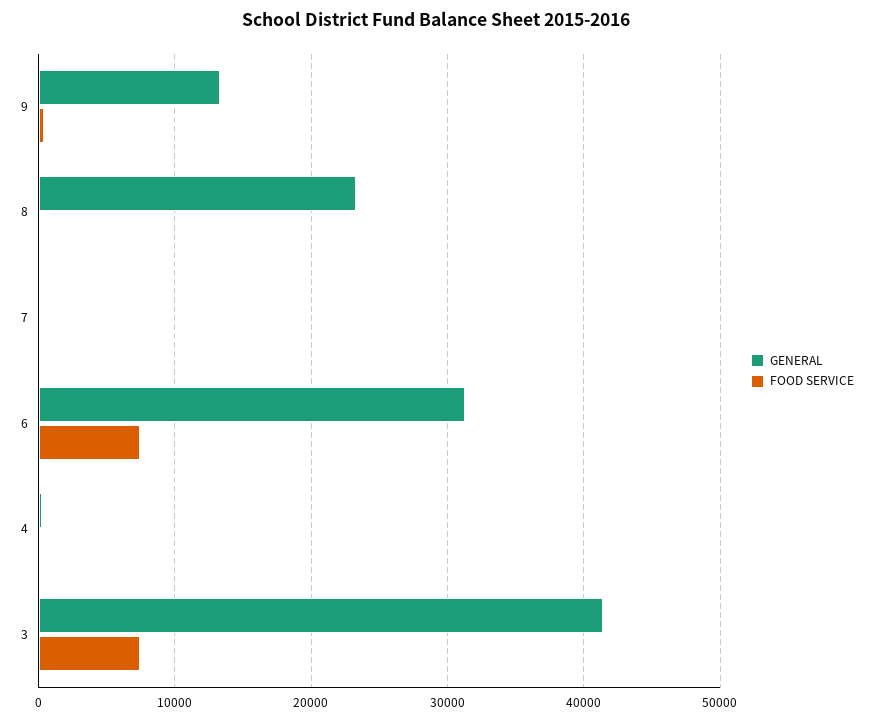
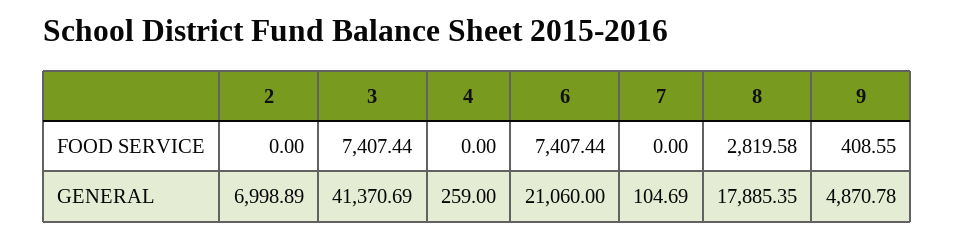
GENERAL, 9: 13000 -> 4870.78
GENERAL, 8: 23000 -> 17885.35
FOOD SERVICE, 8: 0 -> 2819.58
GENERAL, 6: 31000 -> 21060
FOOD SERVICE, 2: none -> 0
GENERAL, 2: none -> 6998.89

